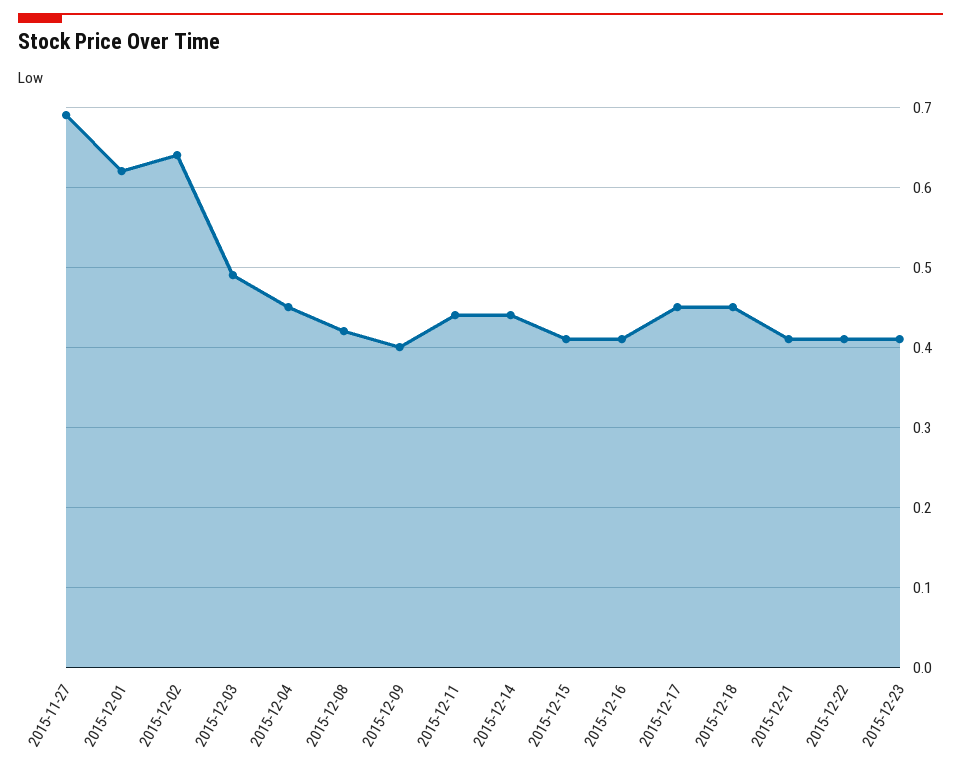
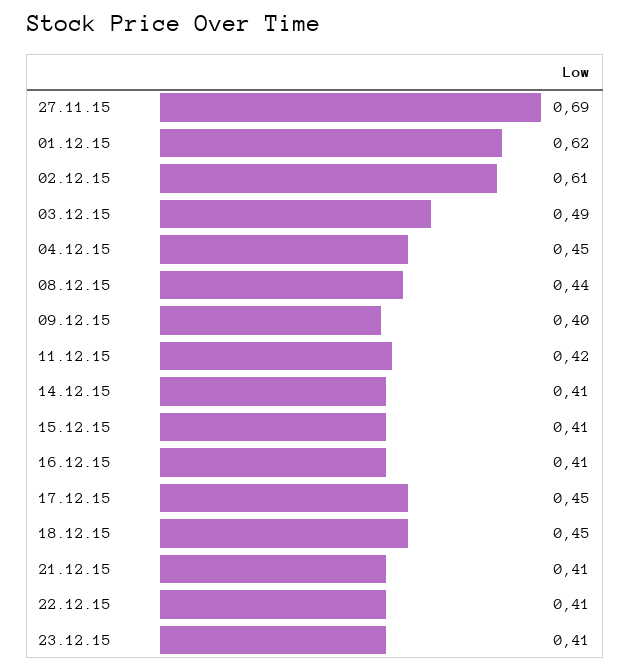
2015-12-02: 0.64 -> 0.61
2015-12-08: 0.42 -> 0.44
2015-12-11: 0.44 -> 0.42
2015-12-14: 0.44 -> 0.41

